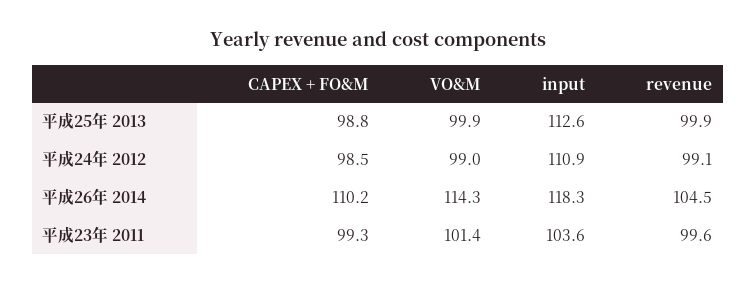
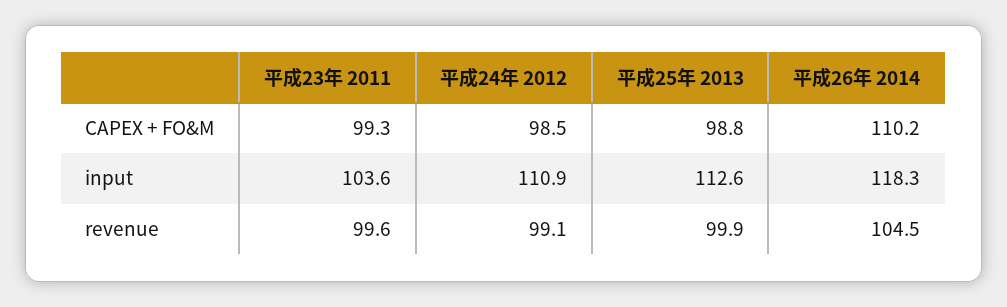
VO&M, 平成25年 2013: 99.9 -> none
VO&M, 平成24年 2012: 99 -> none
VO&M, 平成26年 2014: 114.3 -> none
VO&M, 平成23年 2011: 101.4 -> none

